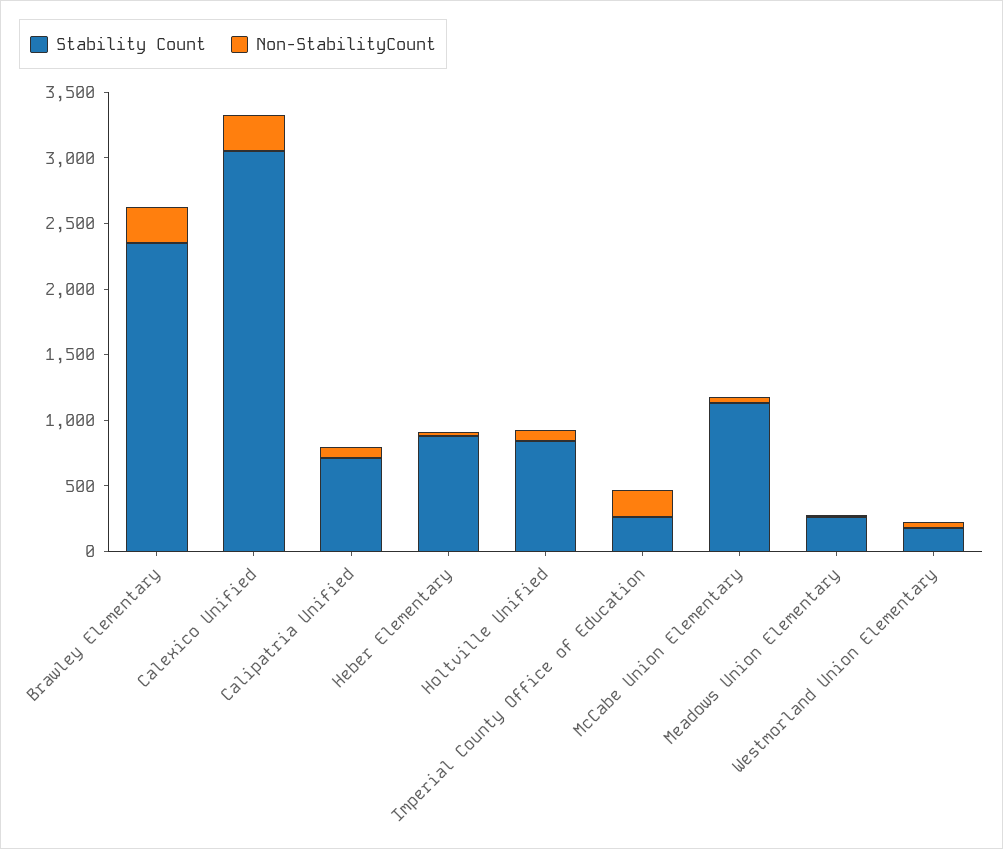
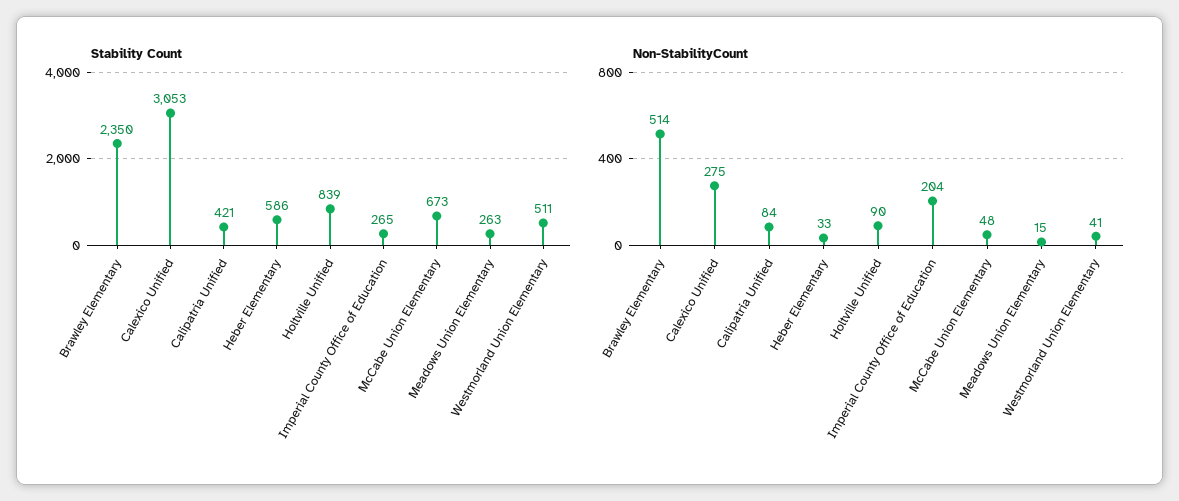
Non-StabilityCount, Brawley Elementary: 300 -> 514
Stability Count, Calipatria Unified: 700 -> 421
Stability Count, Heber Elementary: 900 -> 586
Stability Count, McCabe Union Elementary: 1100 -> 673
Stability Count, Westmorland Union Elementary: 200 -> 511

